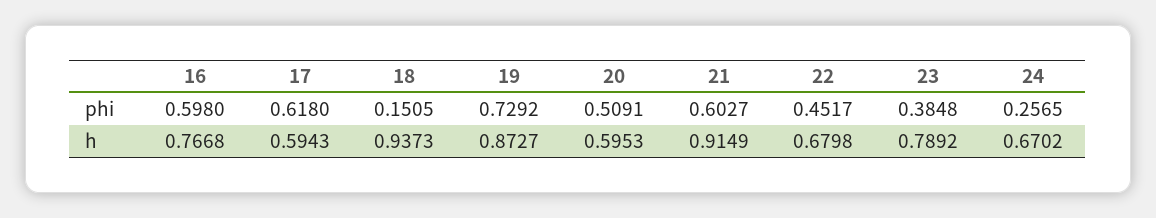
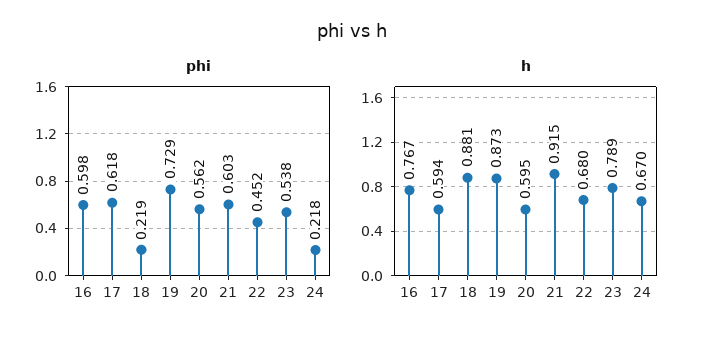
phi, 18: 0.1505 -> 0.219
phi, 20: 0.5091 -> 0.562
phi, 23: 0.3848 -> 0.538
phi, 24: 0.2565 -> 0.218
h, 18: 0.9373 -> 0.881

